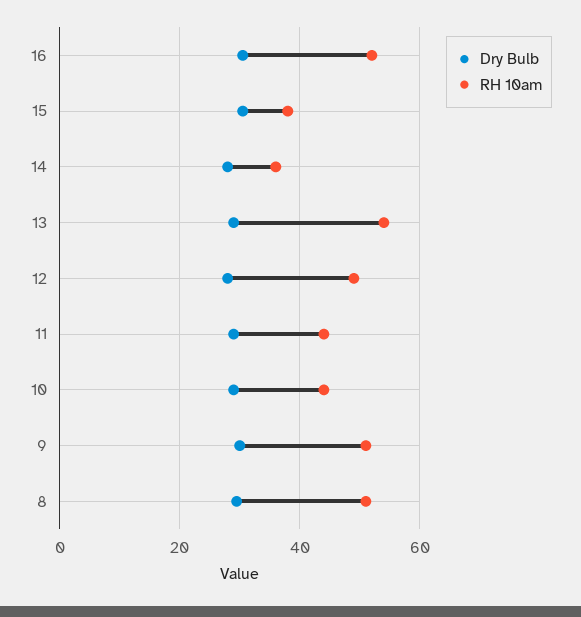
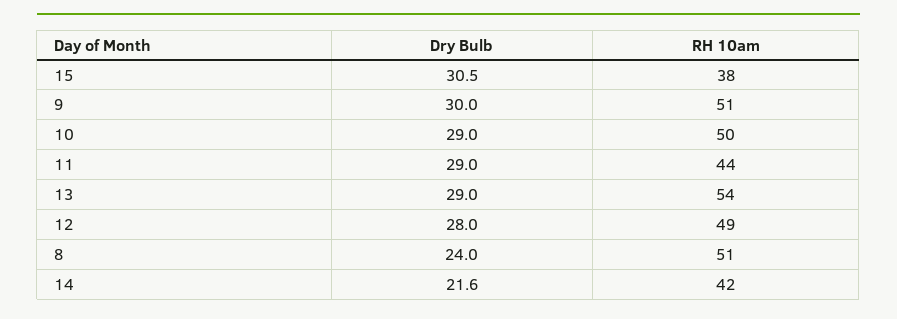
Dry Bulb, 16: 30 -> none
RH 10am, 16: 52 -> none
Dry Bulb, 14: 28 -> 21.6
RH 10am, 14: 36 -> 42
RH 10am, 10: 44 -> 50
Dry Bulb, 8: 30 -> 24

